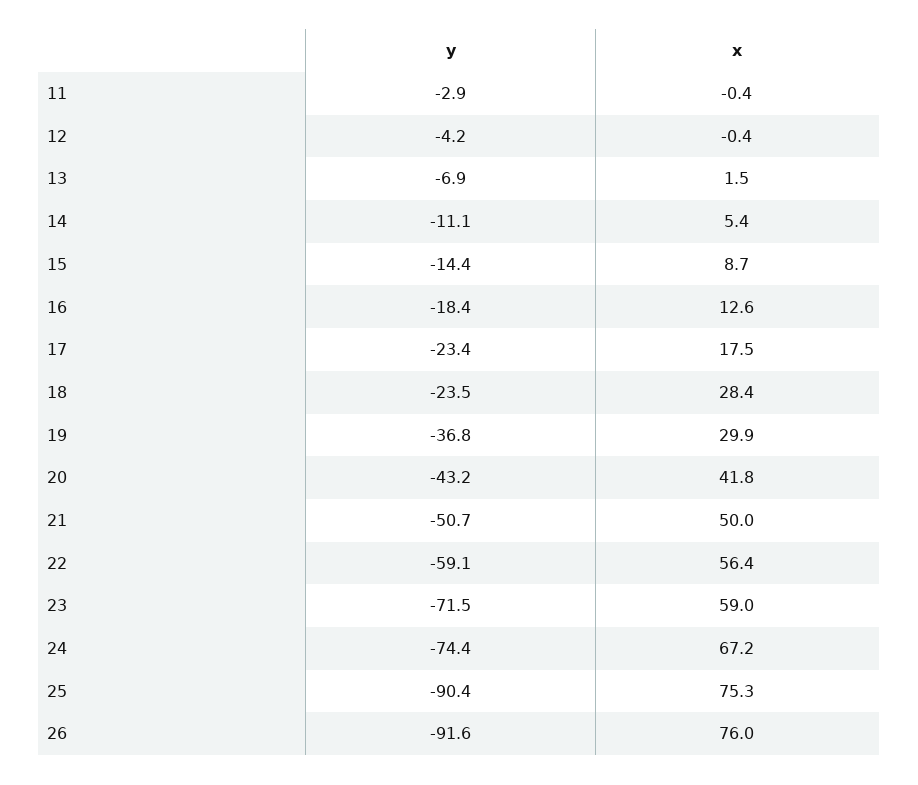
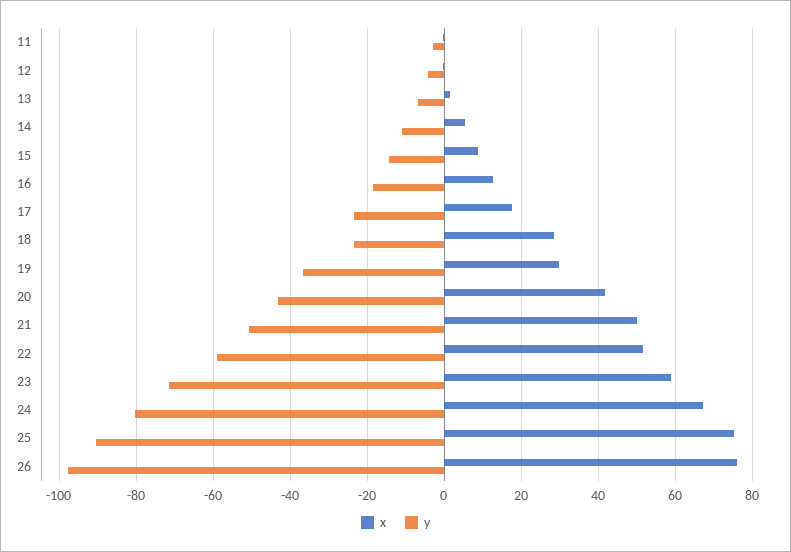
x, 22: 56.4 -> 52
y, 24: -74.4 -> -80
y, 26: -91.6 -> -98

